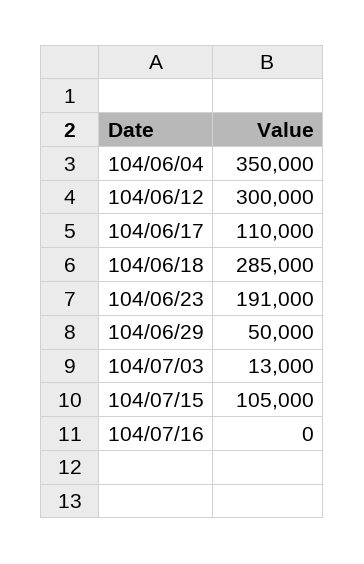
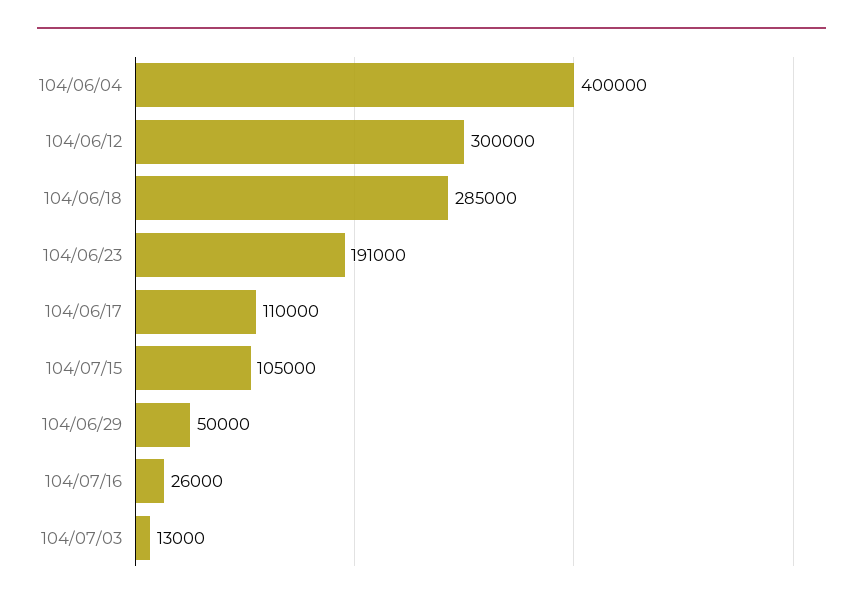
104/06/04: 350000 -> 400000
104/07/16: 0 -> 26000

